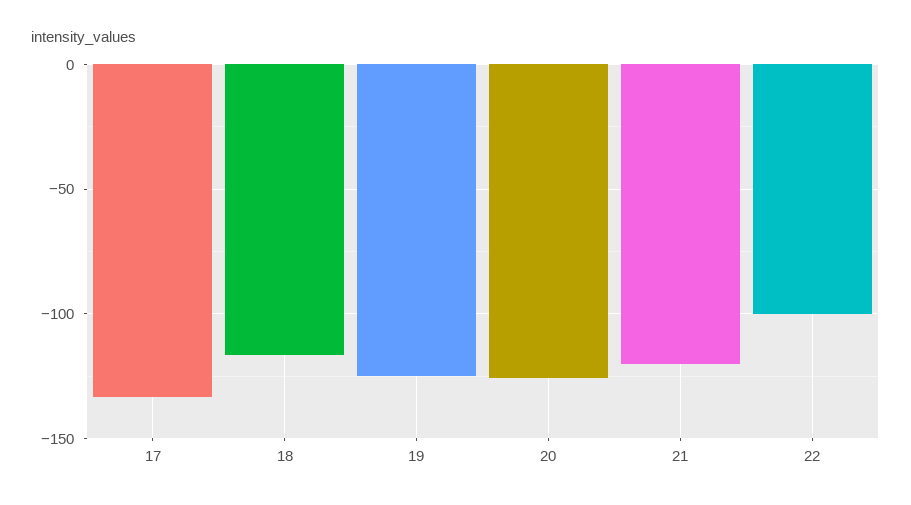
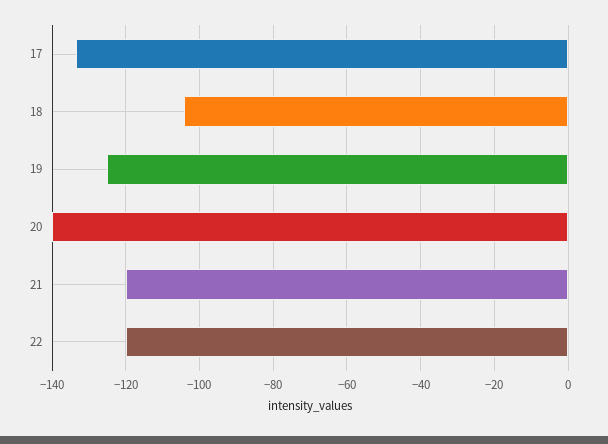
18: -115 -> -104
20: -125 -> -140
22: -100 -> -120

